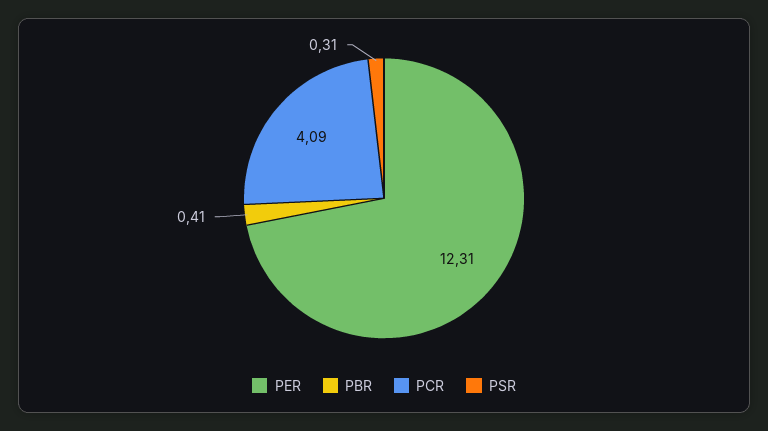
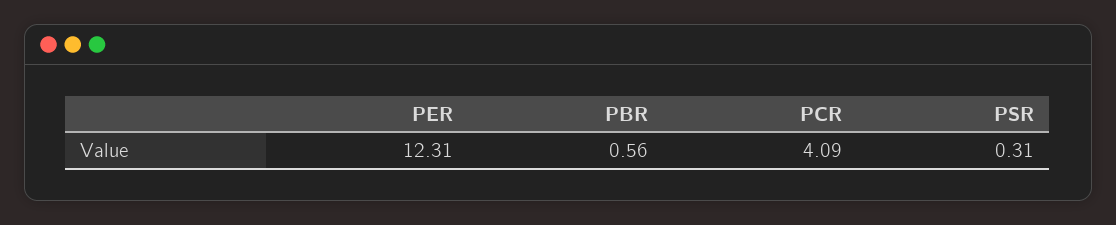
PBR: 0.41 -> 0.56

